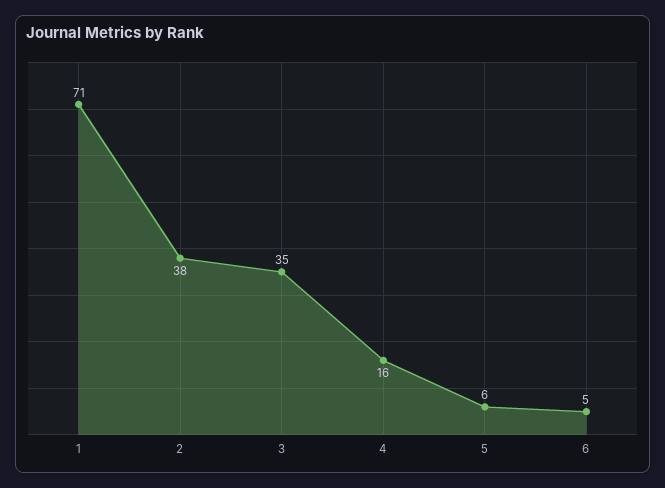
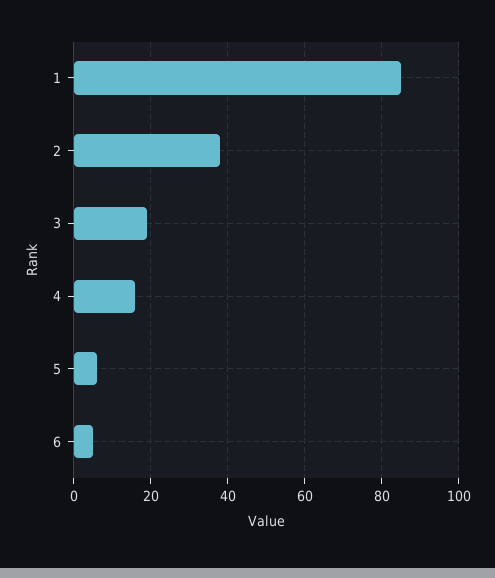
1: 71 -> 85
3: 35 -> 20

